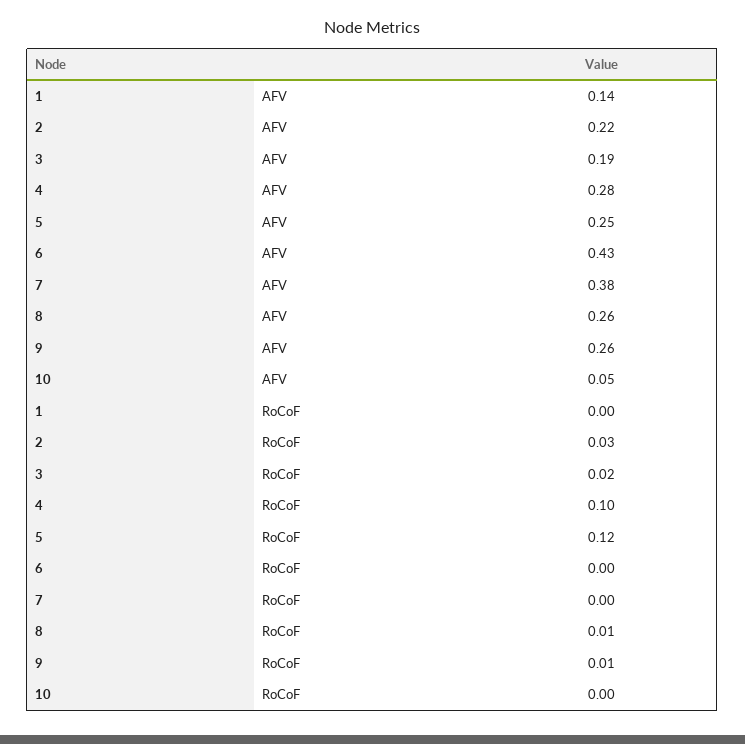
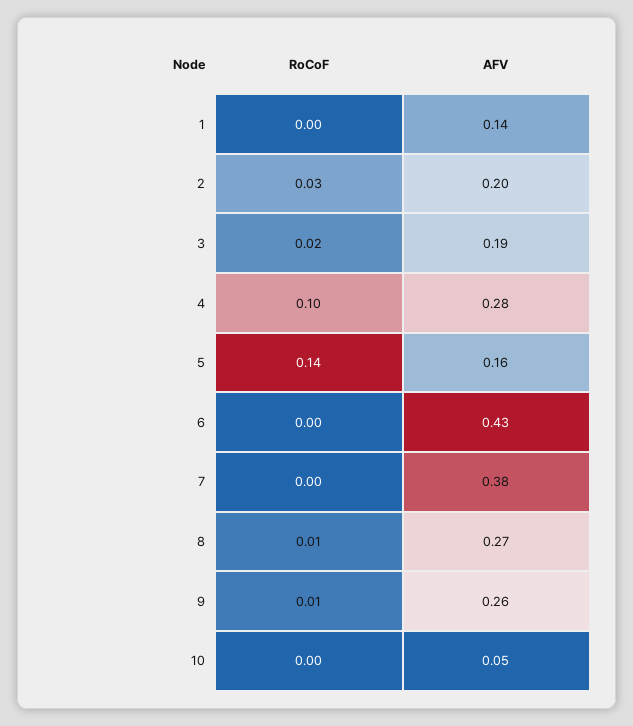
2, AFV: 0.22 -> 0.2
5, AFV: 0.25 -> 0.16
8, AFV: 0.26 -> 0.27
5, RoCoF: 0.12 -> 0.14

